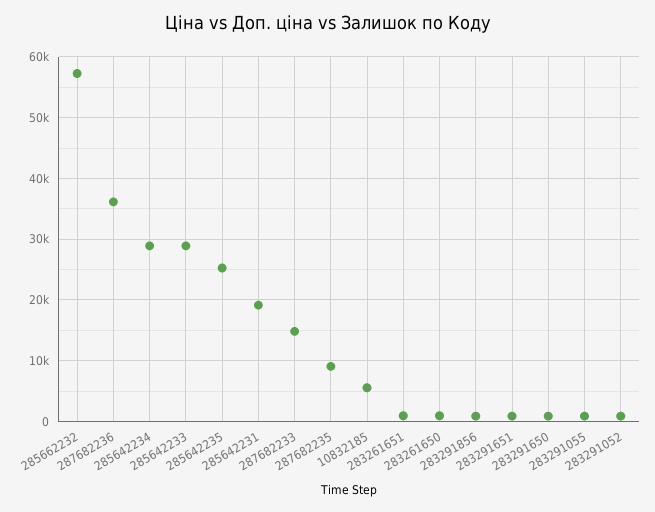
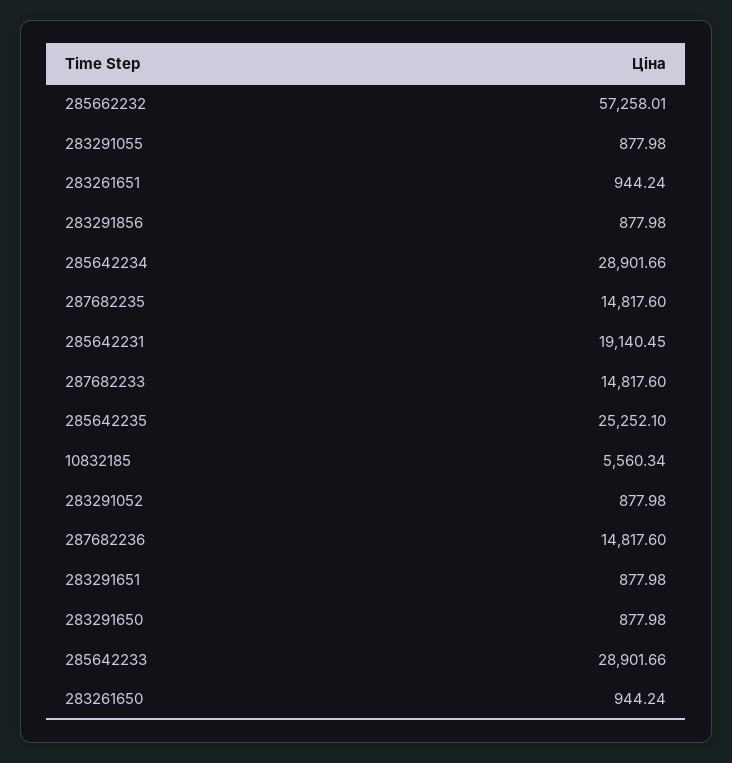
287682236: 36000 -> 14817.6
287682235: 9000 -> 14817.6

